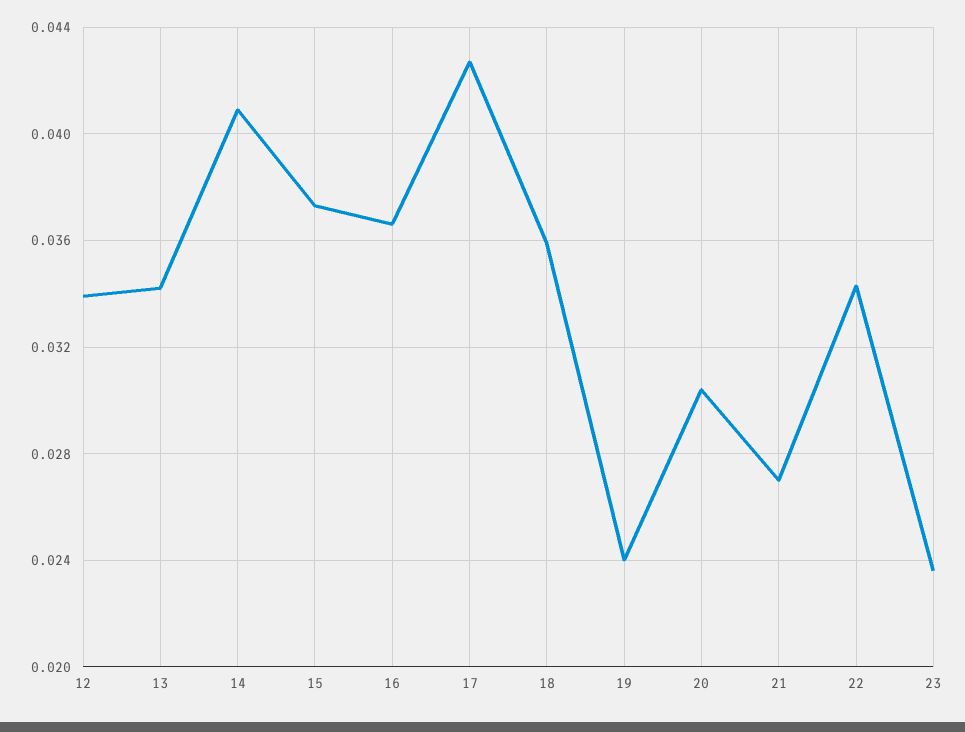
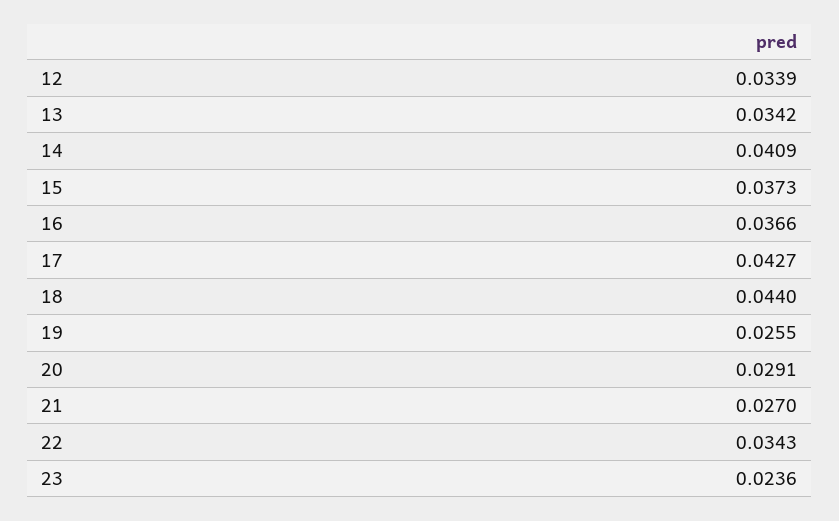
18: 0.036 -> 0.044
19: 0.024 -> 0.0255
20: 0.0305 -> 0.0291

